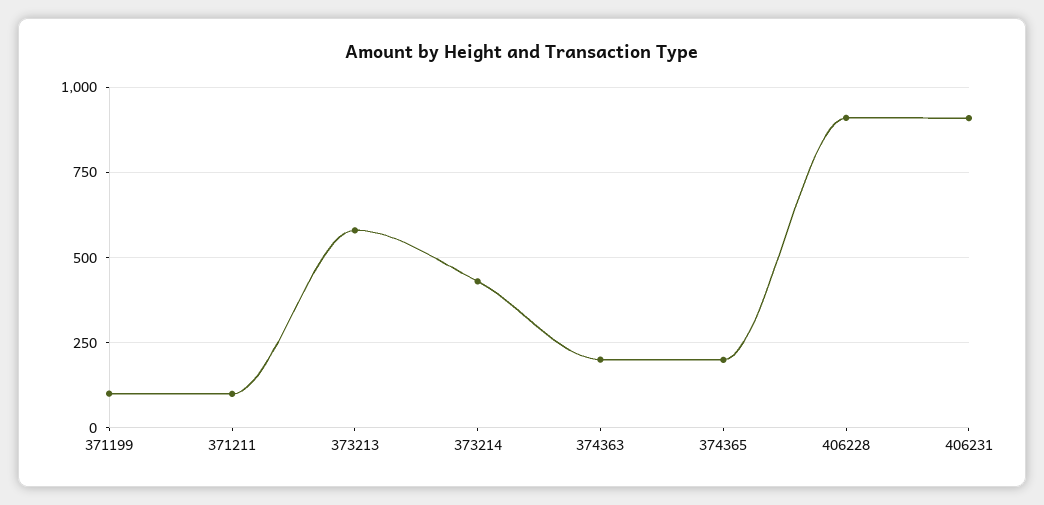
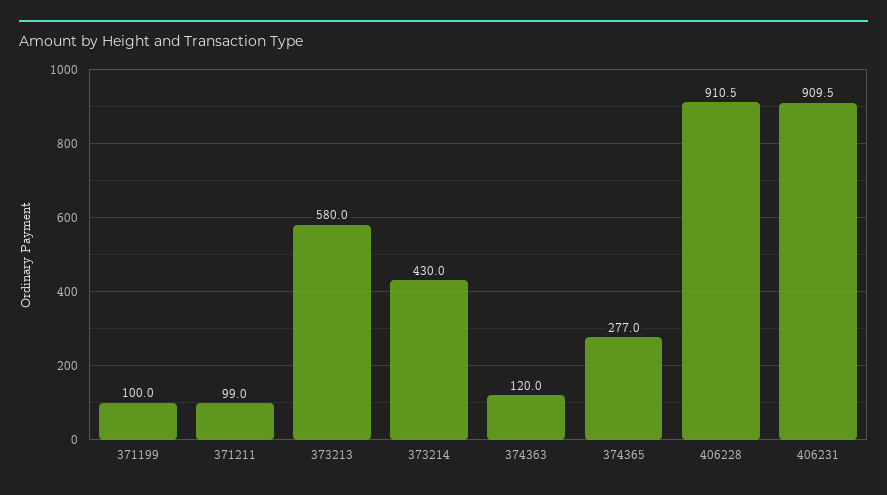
374363: 200 -> 120
374365: 200 -> 277

